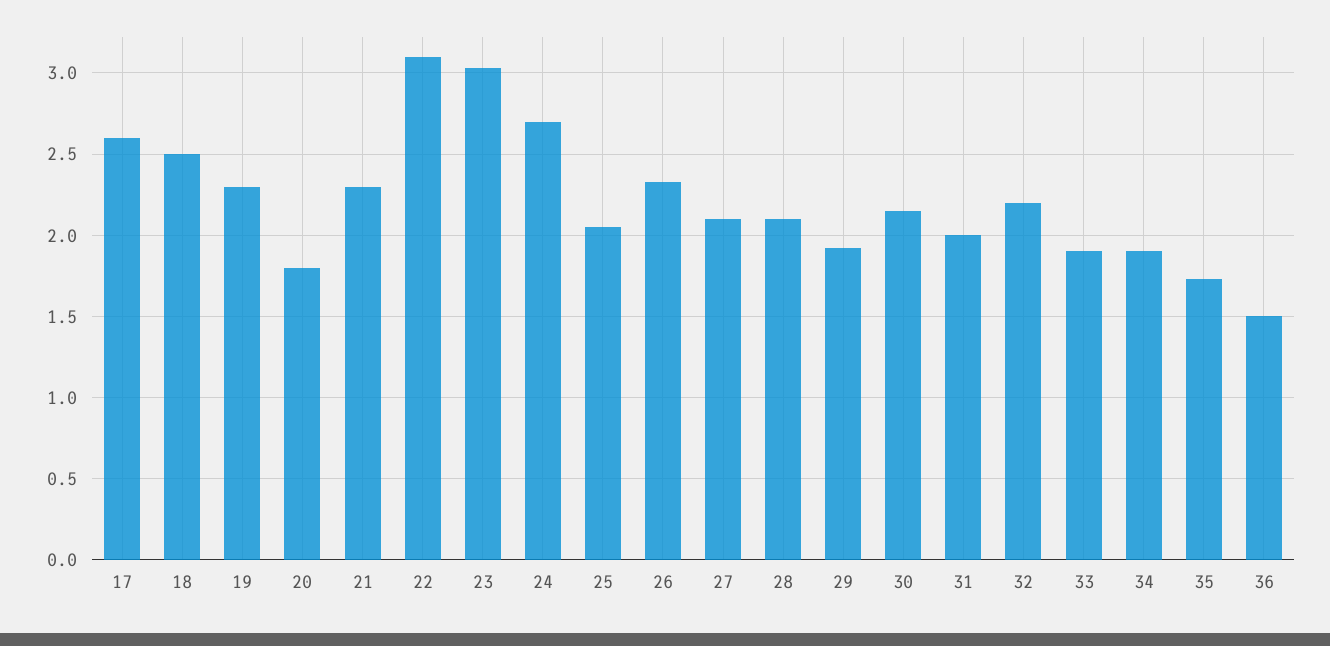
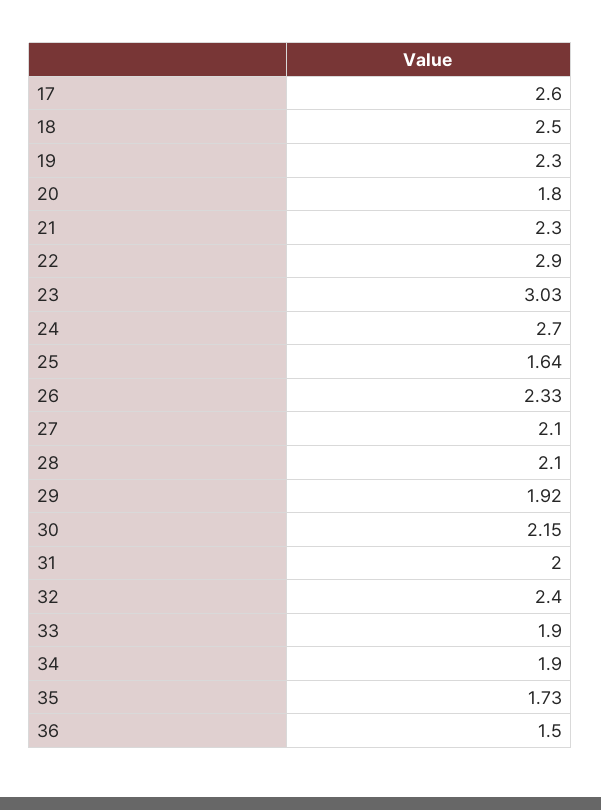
22: 3.1 -> 2.9
25: 2.05 -> 1.64
32: 2.2 -> 2.4

